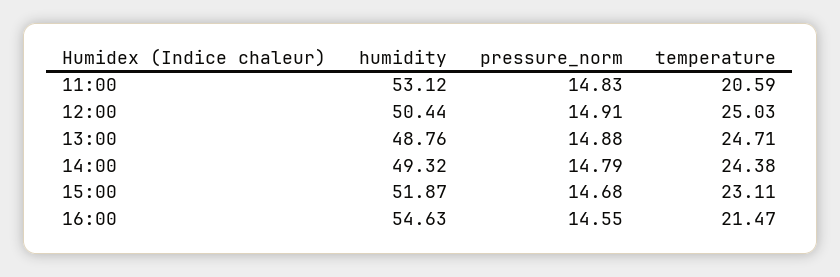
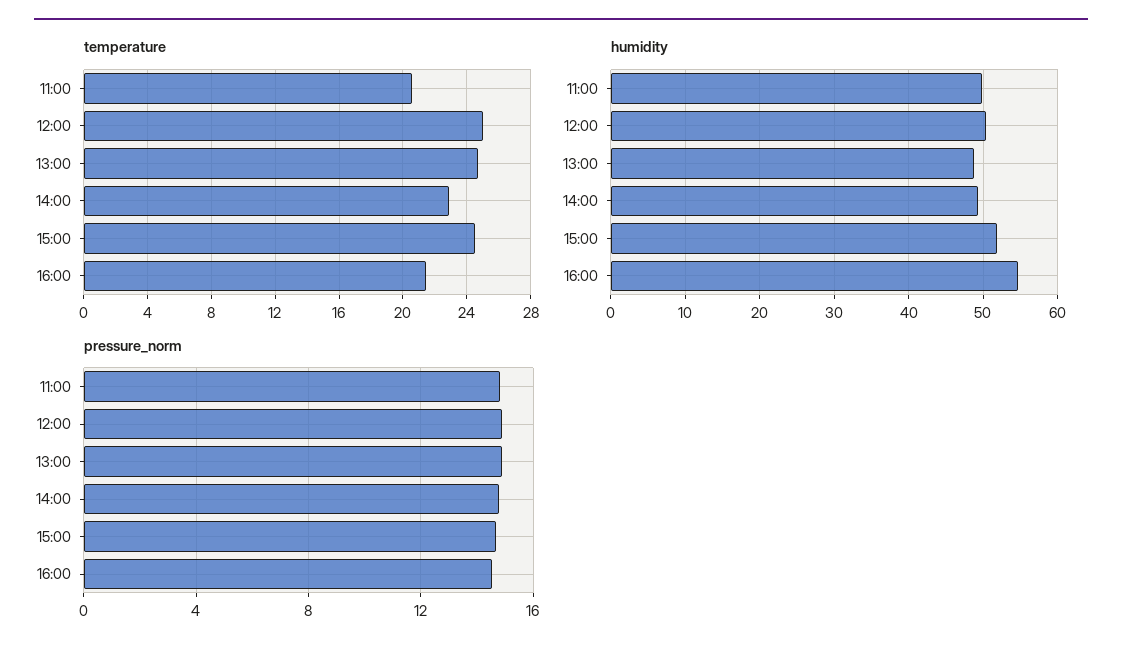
humidity, 11:00: 53.12 -> 50
temperature, 14:00: 24.38 -> 23
temperature, 15:00: 23.11 -> 24.5

